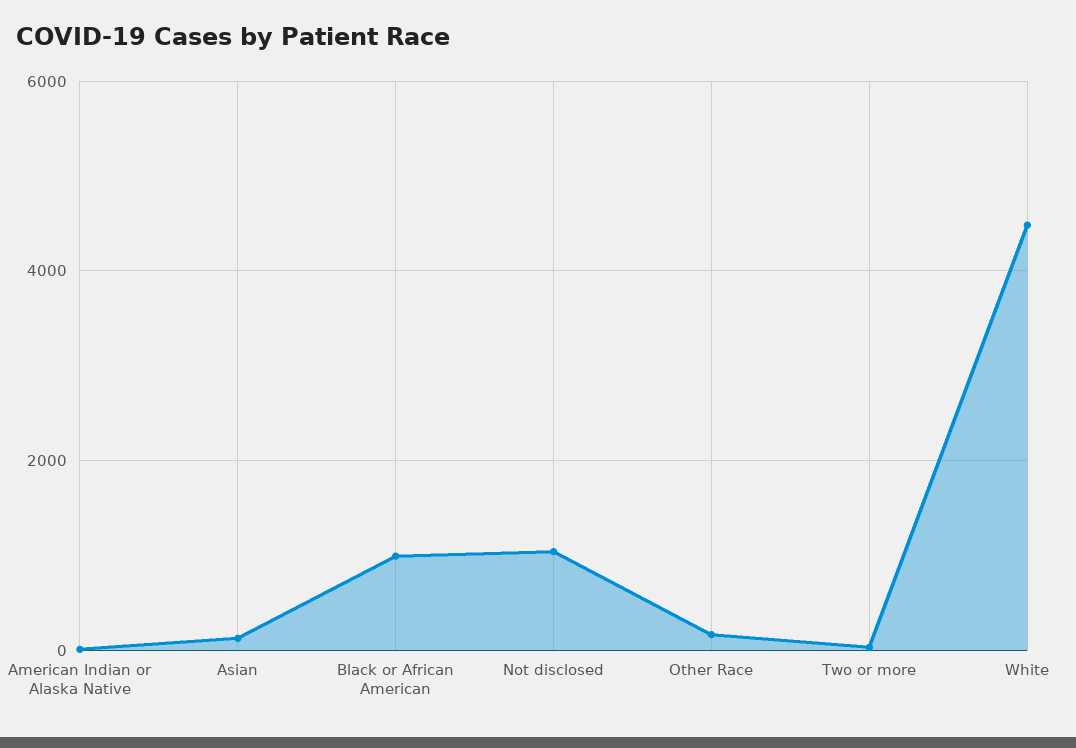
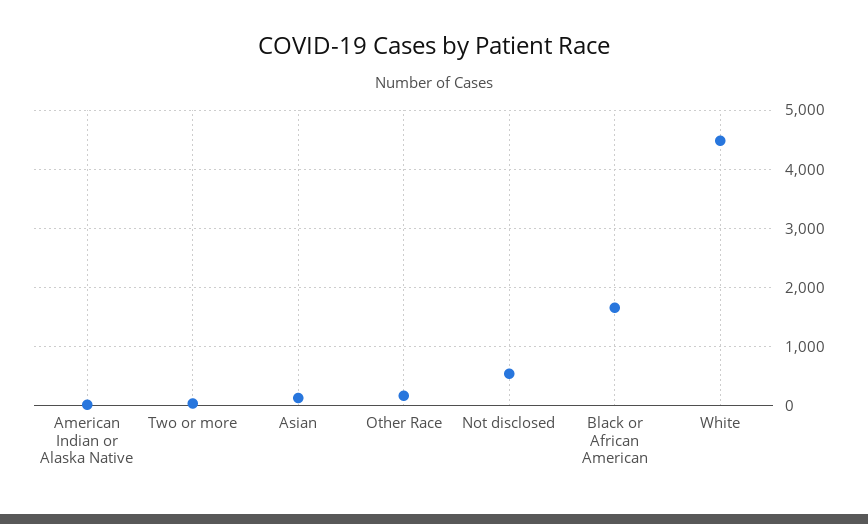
Black or African American: 1000 -> 1600
Not disclosed: 1000 -> 600

